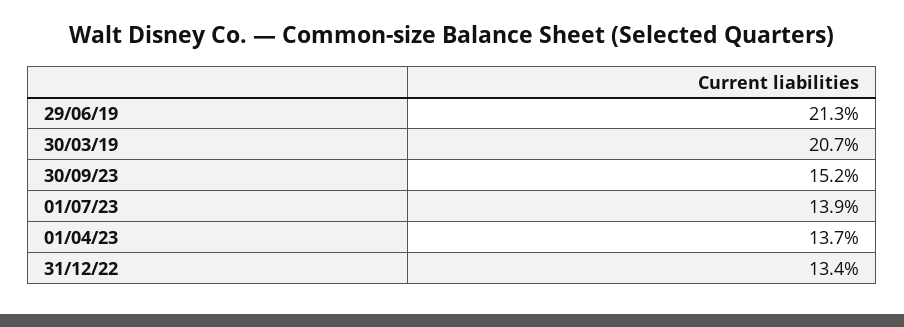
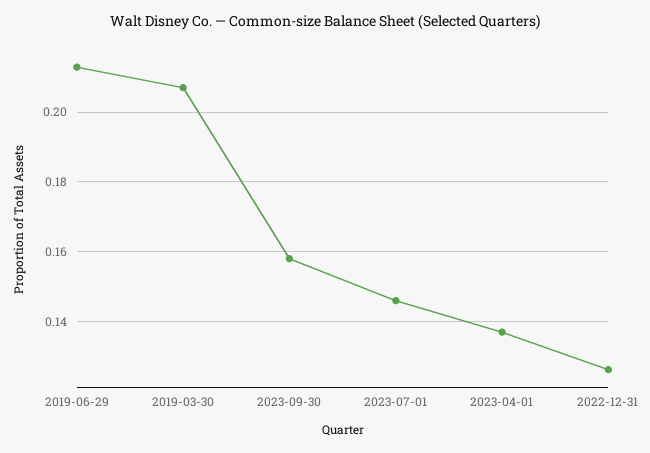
30/09/23: 0.152 -> 0.158
01/07/23: 0.139 -> 0.146
31/12/22: 0.134 -> 0.126

